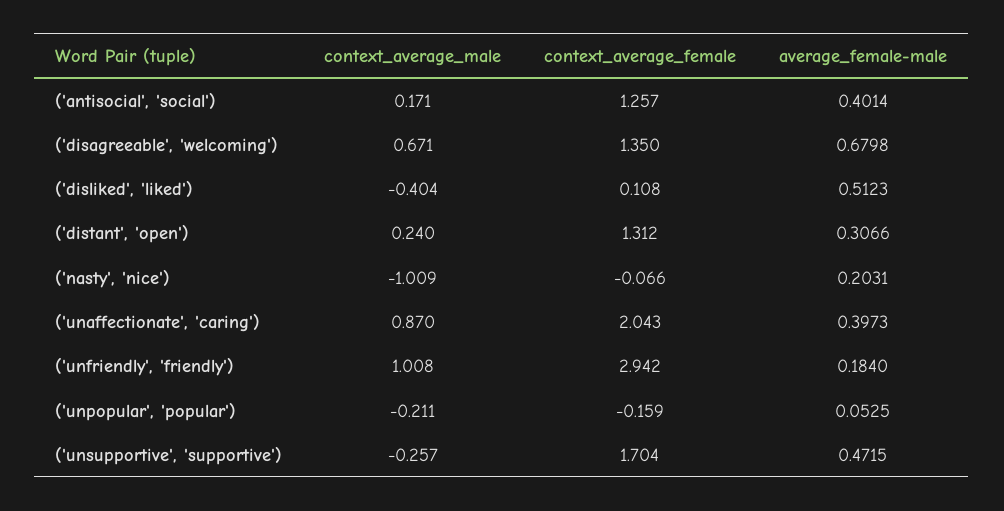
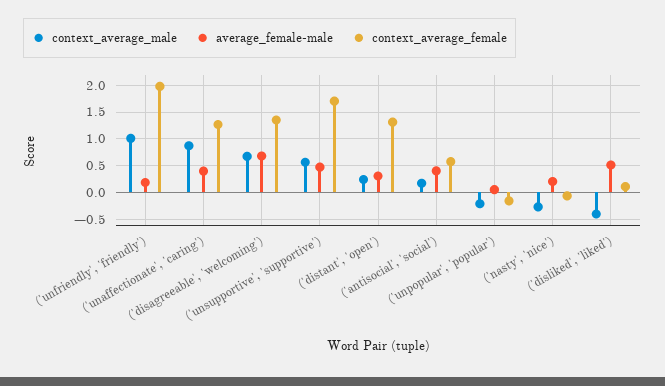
context_average_female, ('antisocial', 'social'): 1.257 -> 0.5
context_average_male, ('nasty', 'nice'): -1.009 -> -0.25
context_average_female, ('unaffectionate', 'caring'): 2.043 -> 1.25
context_average_female, ('unfriendly', 'friendly'): 2.942 -> 2
context_average_male, ('unsupportive', 'supportive'): -0.257 -> 0.5

